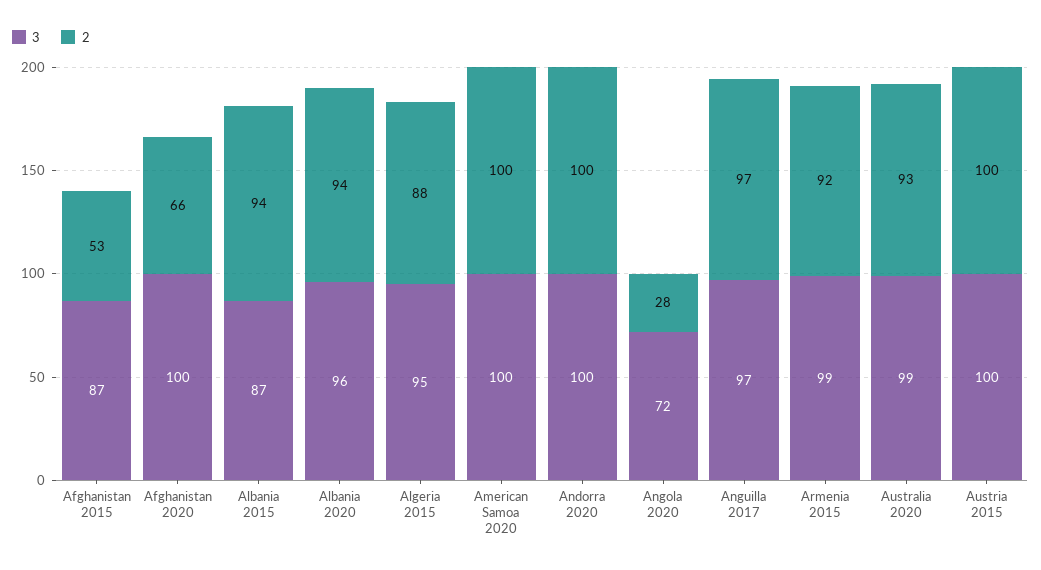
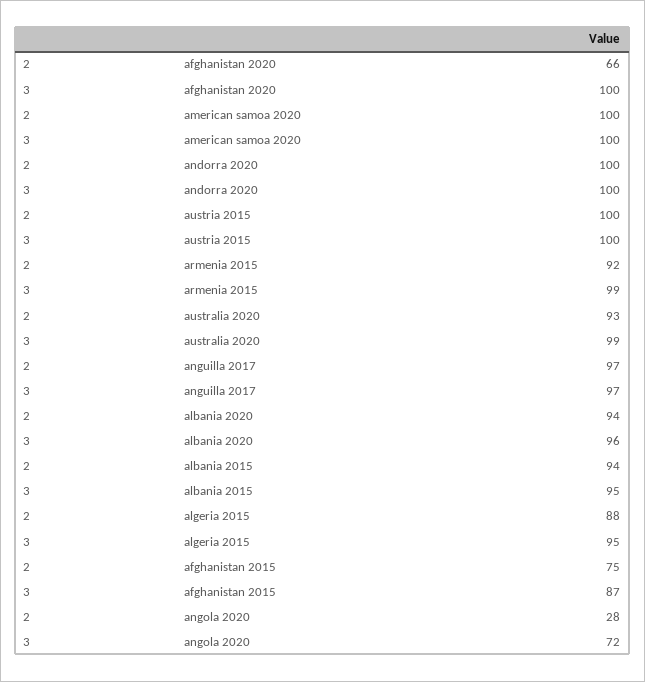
2, Afghanistan 2015: 53 -> 75
3, Albania 2015: 87 -> 95

